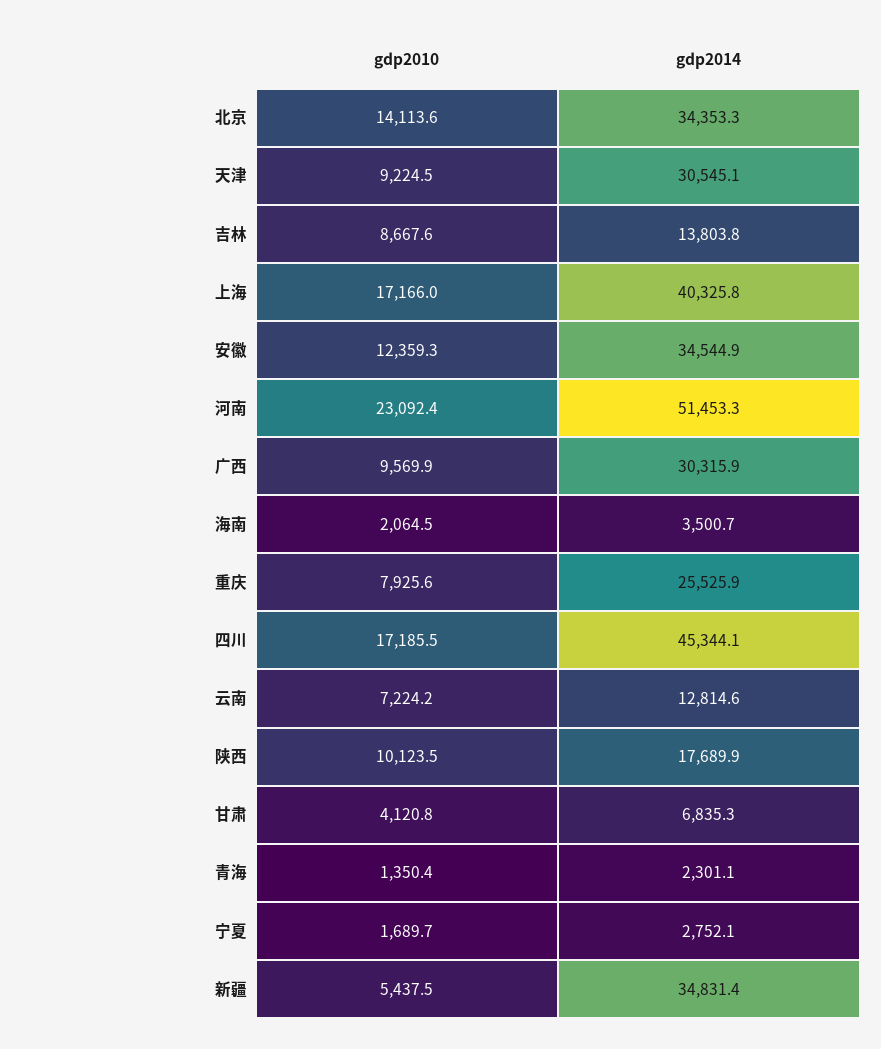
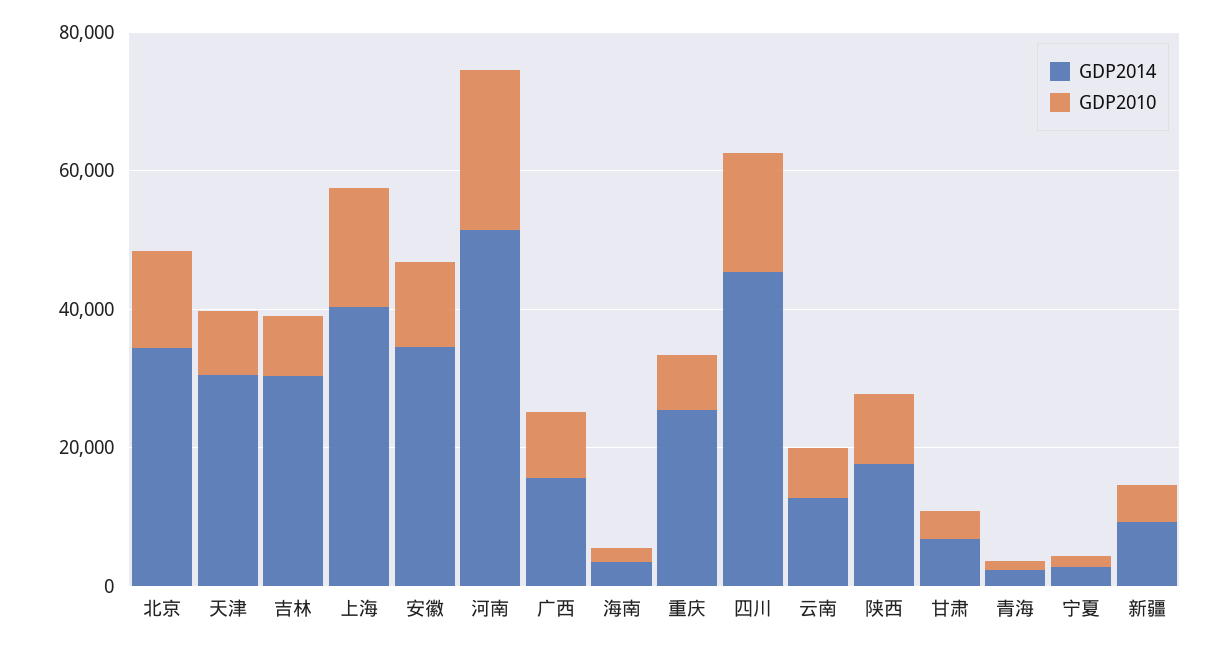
gdp2014, 吉林: 13803.8 -> 30000
gdp2014, 广西: 30315.9 -> 15000
gdp2014, 新疆: 34831.4 -> 10000

